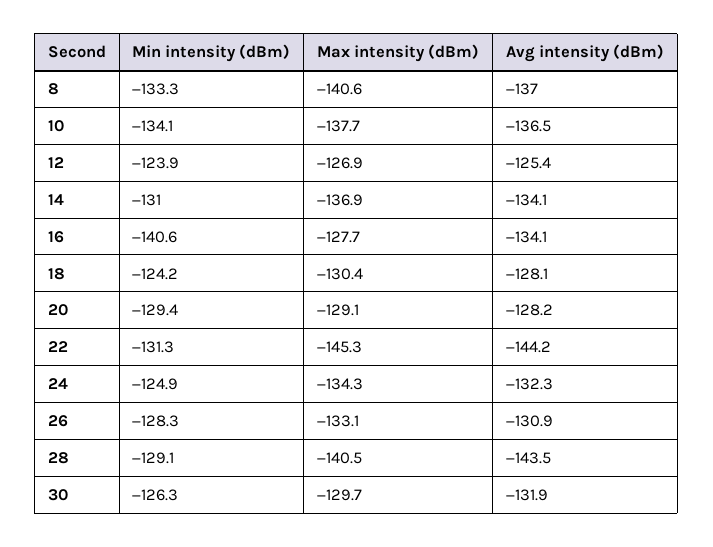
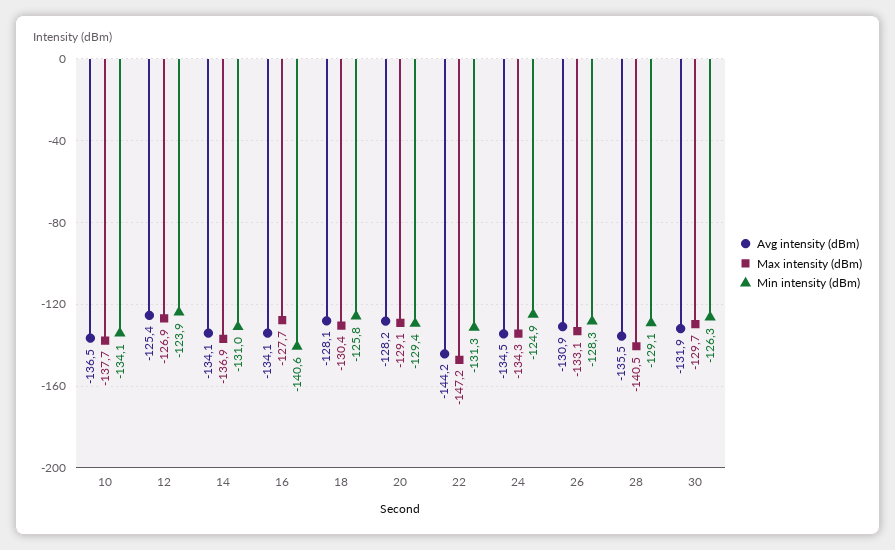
Min intensity (dBm), 8: -133.3 -> none
Max intensity (dBm), 8: -140.6 -> none
Avg intensity (dBm), 8: -137 -> none
Min intensity (dBm), 18: -124.2 -> -125.8
Max intensity (dBm), 22: -145.3 -> -147.2
Avg intensity (dBm), 24: -132.3 -> -134.5
Avg intensity (dBm), 28: -143.5 -> -135.5

